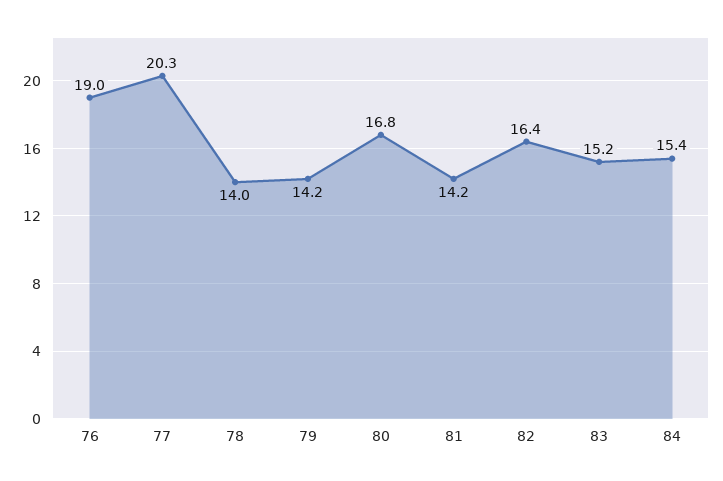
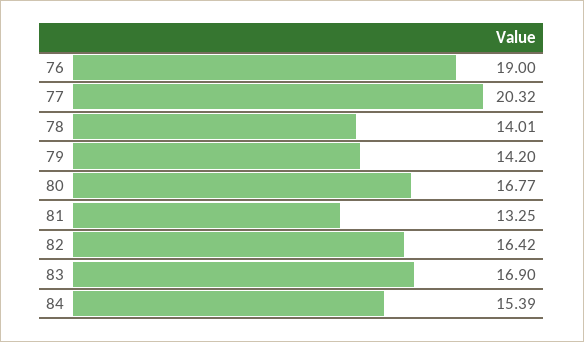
81: 14.2 -> 13.25
83: 15.2 -> 16.9

